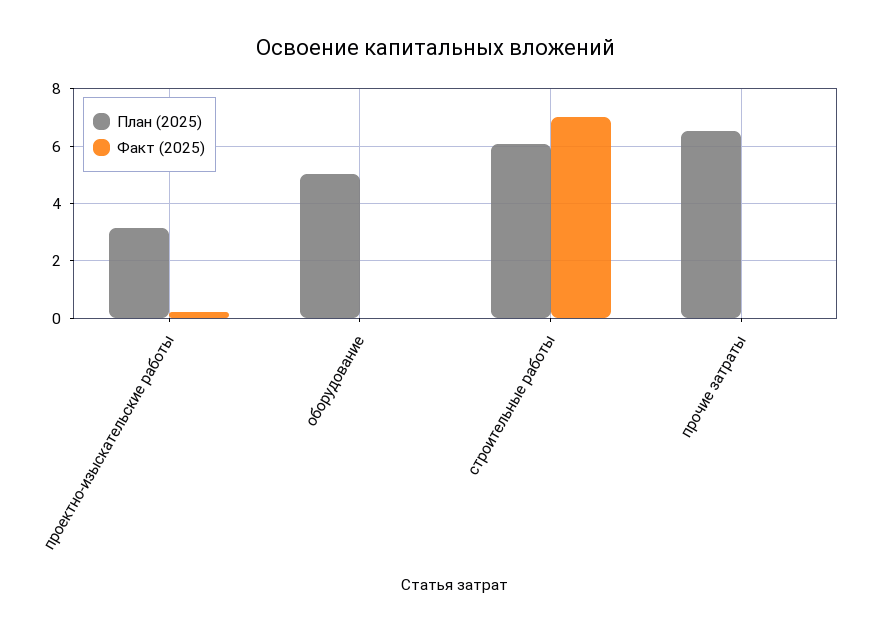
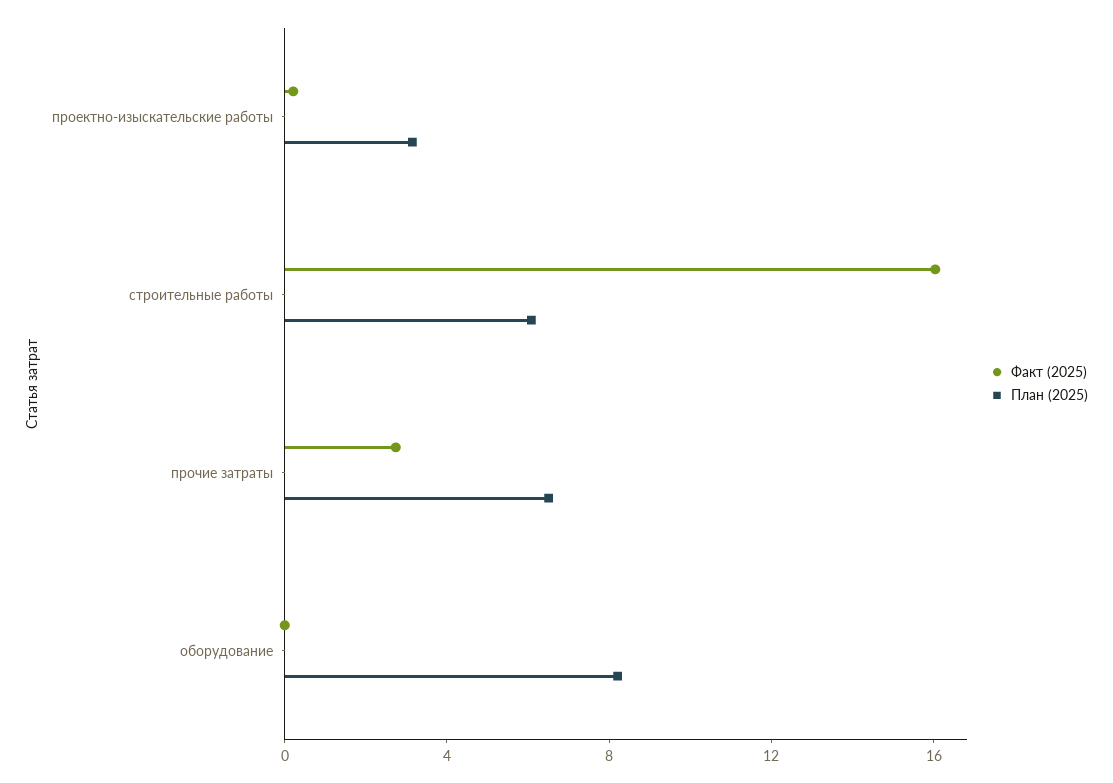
План (2025), оборудование: 5 -> 8
Факт (2025), строительные работы: 7 -> 16
Факт (2025), прочие затраты: 0 -> 3

